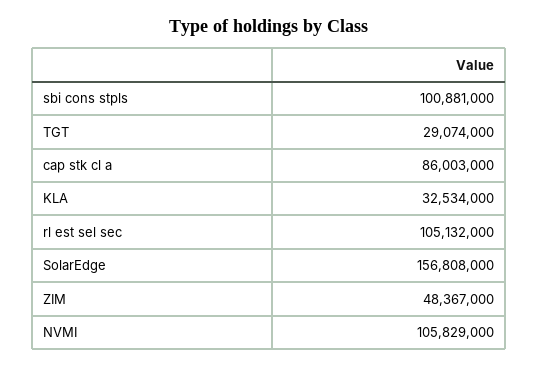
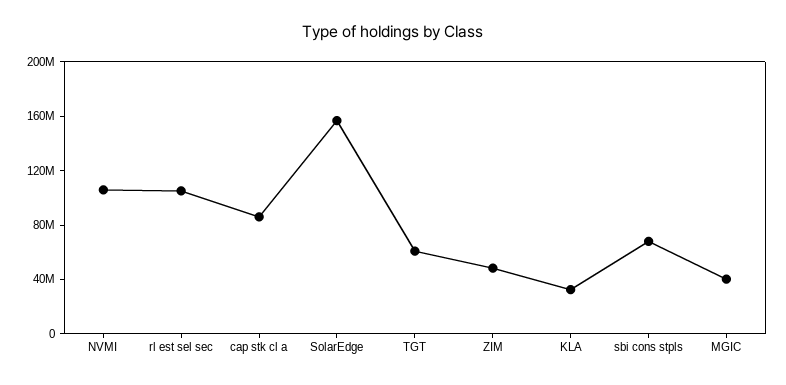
sbi cons stpls: 100881000 -> 70000000
TGT: 29074000 -> 60000000
MGIC: none -> 40000000

